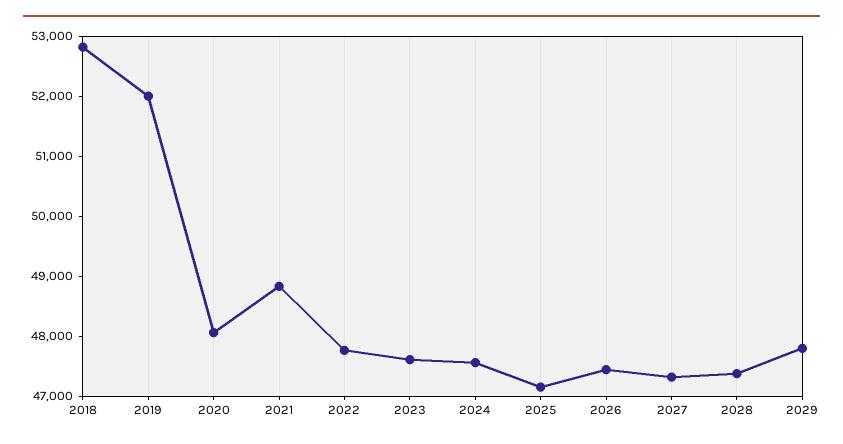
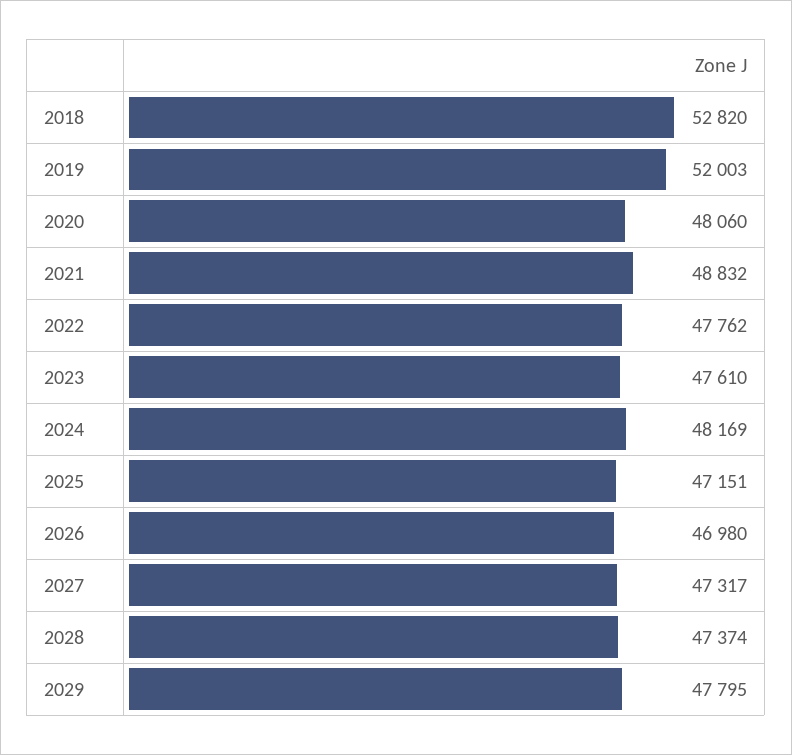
2024: 47600 -> 48169
2026: 47400 -> 46980

